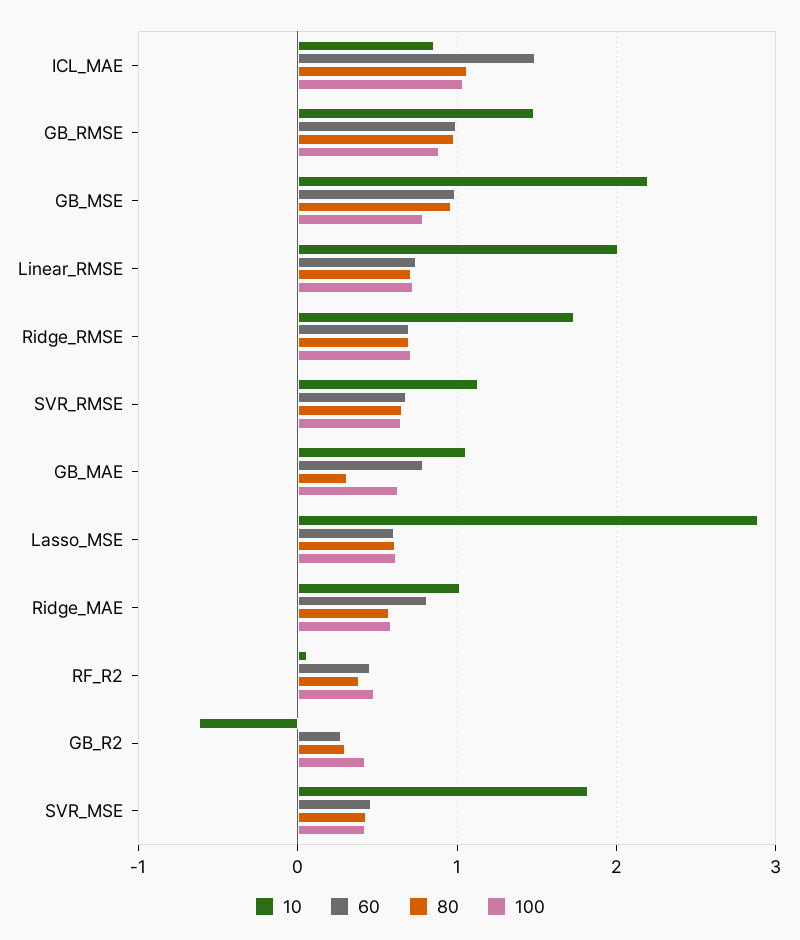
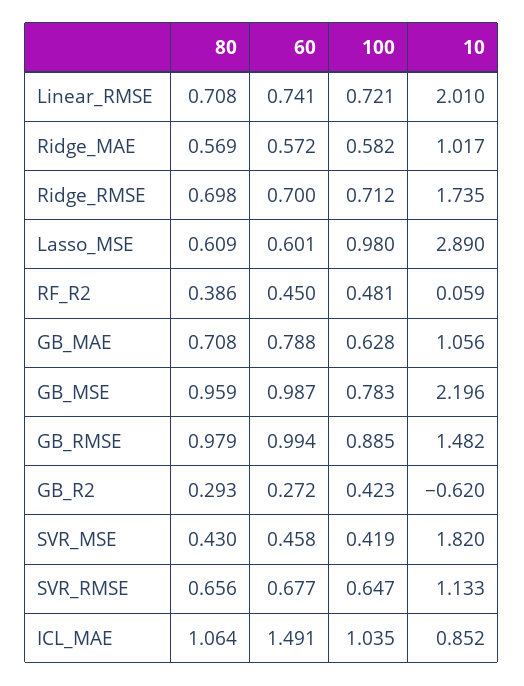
80, GB_MAE: 0.3 -> 0.708
100, Lasso_MSE: 0.6 -> 0.98
60, Ridge_MAE: 0.8 -> 0.572

